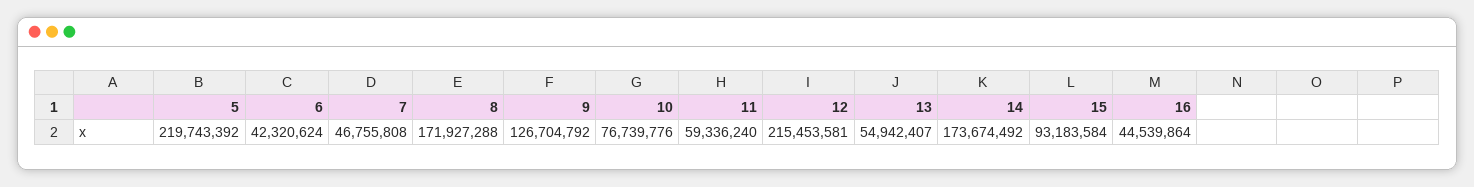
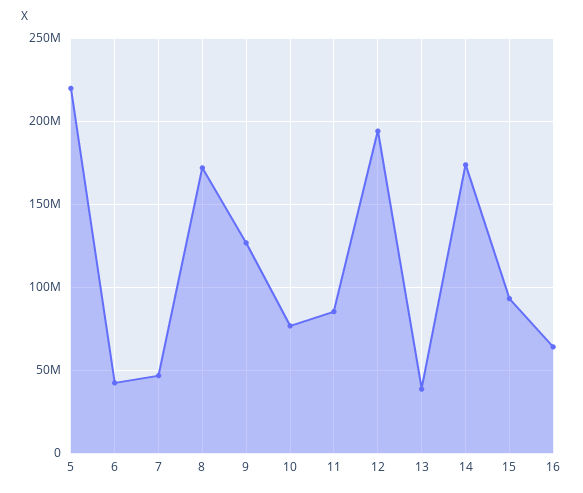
11: 59336240 -> 85000000
12: 215453581 -> 195000000
13: 54942407 -> 40000000
16: 44539864 -> 65000000

